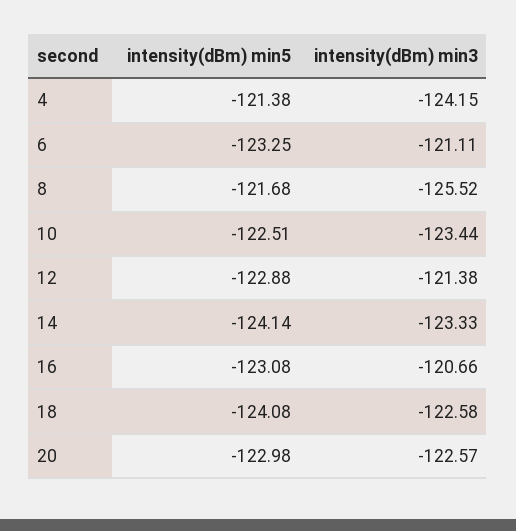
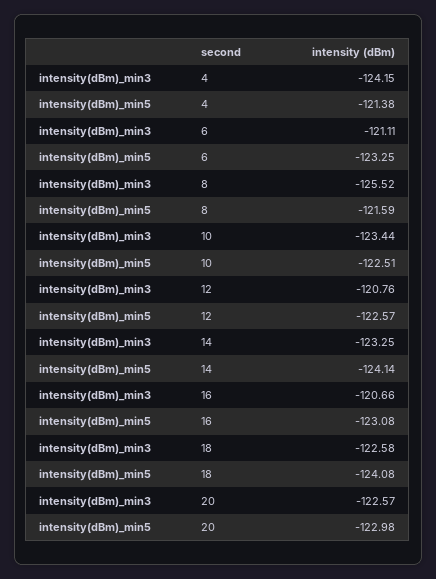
intensity(dBm) min5, 8: -121.68 -> -121.59
intensity(dBm) min5, 12: -122.88 -> -122.57
intensity(dBm) min3, 12: -121.38 -> -120.76
intensity(dBm) min3, 14: -123.33 -> -123.25

